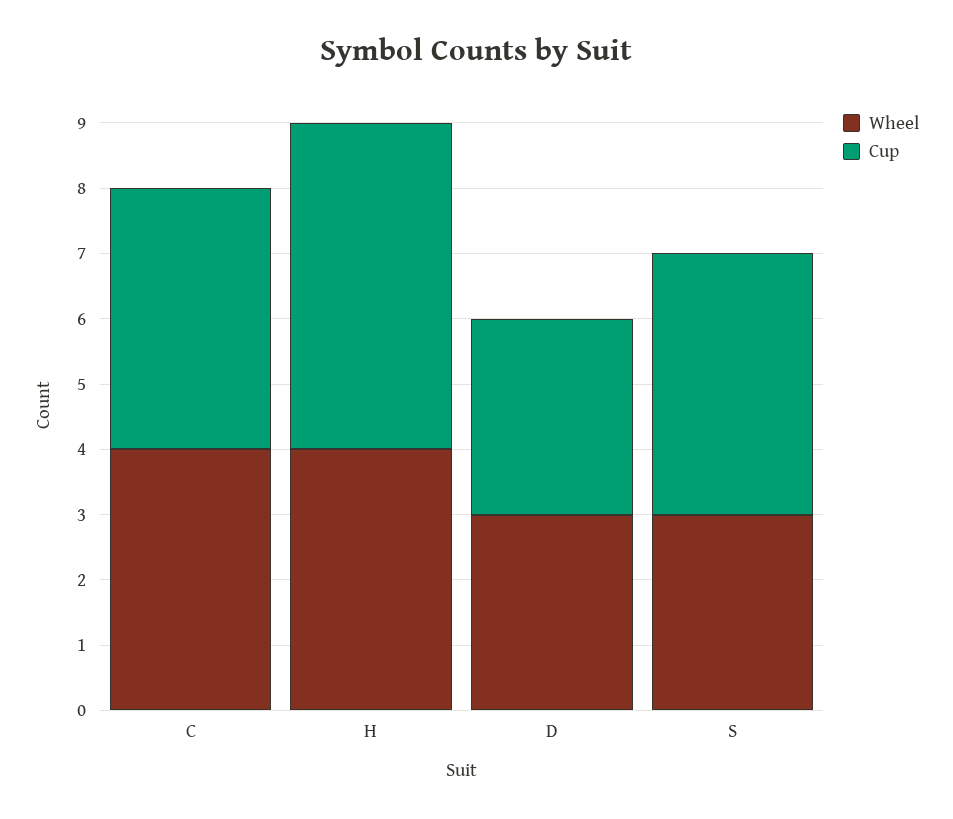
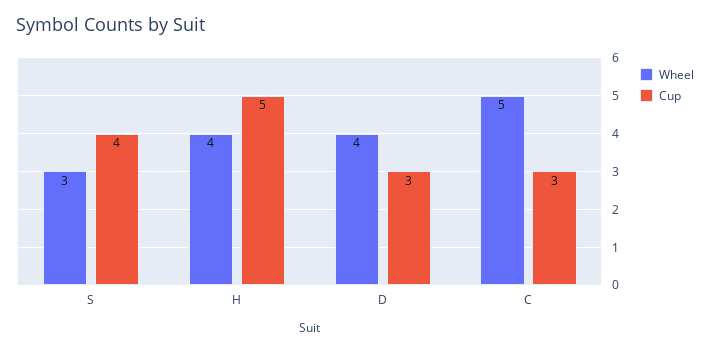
Wheel, C: 4 -> 5
Cup, C: 4 -> 3
Wheel, D: 3 -> 4

